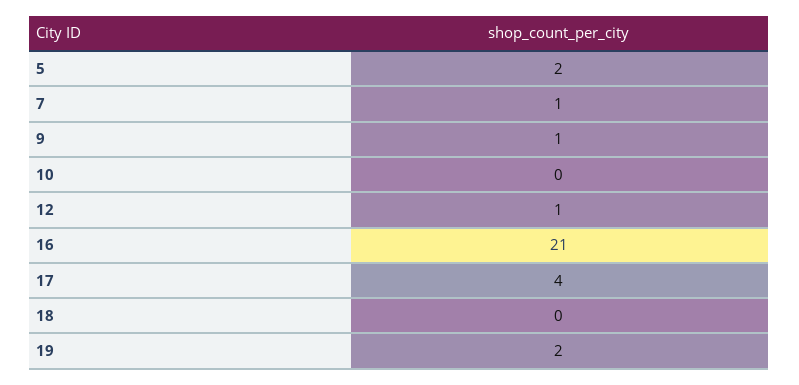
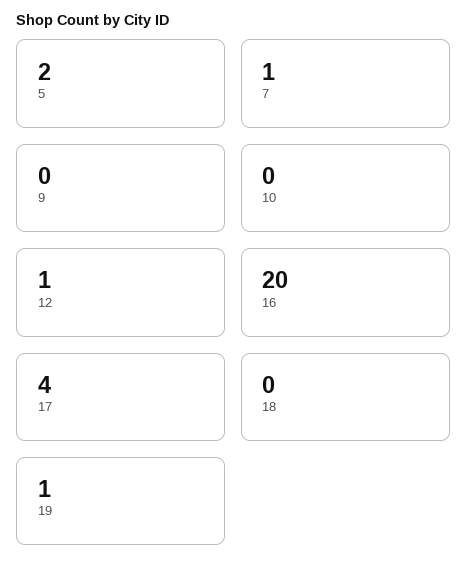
9: 1 -> 0
16: 21 -> 20
19: 2 -> 1

